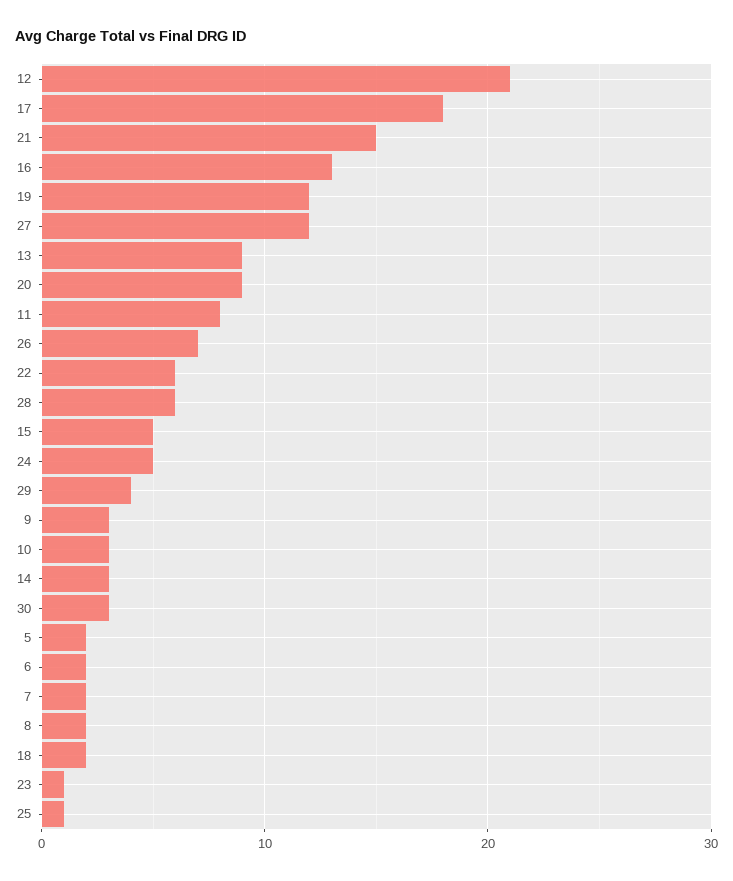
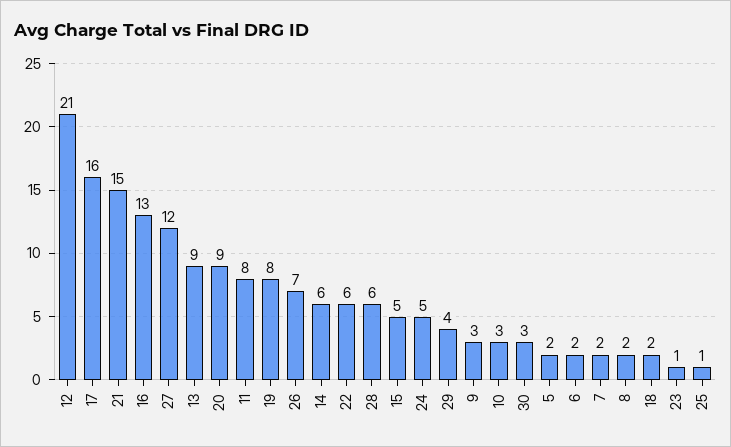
17: 18 -> 16
19: 12 -> 8
14: 3 -> 6

